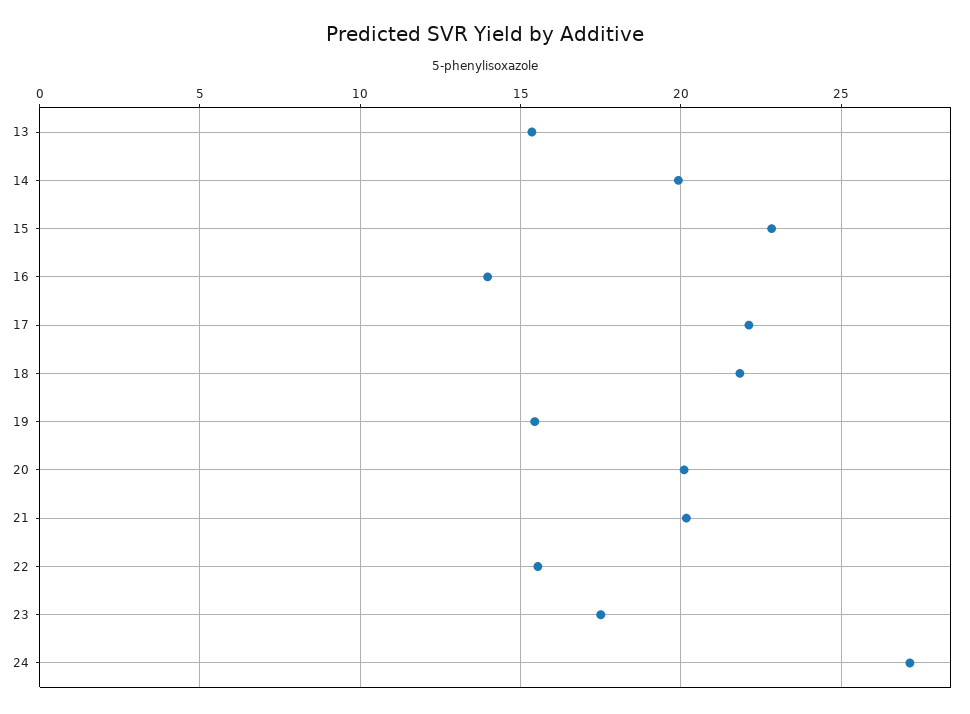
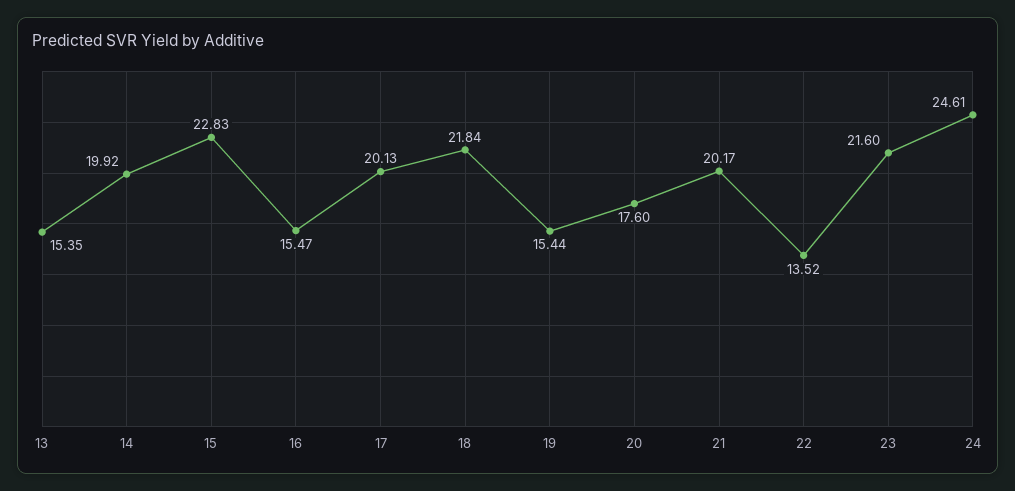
16: 14 -> 15.47
17: 22 -> 20.13
20: 20 -> 17.6
22: 15.5 -> 13.52
23: 17.5 -> 21.6
24: 27 -> 24.61

